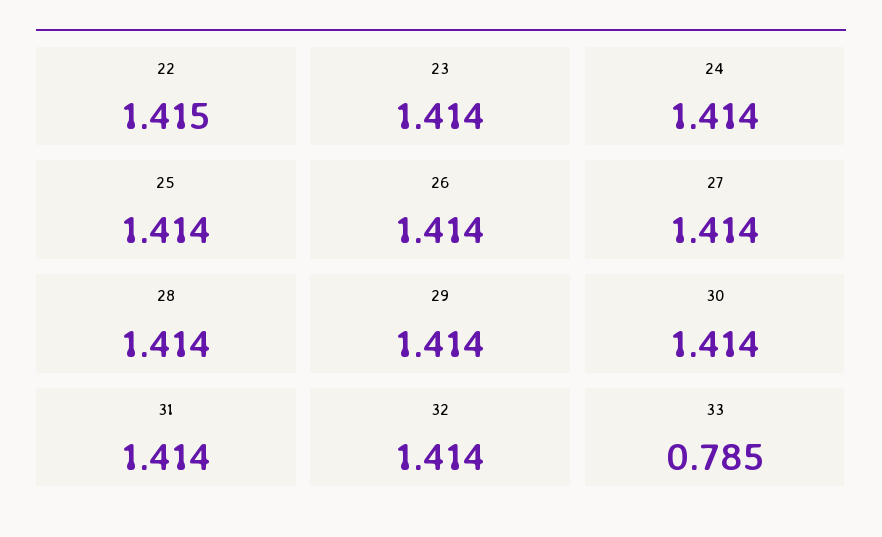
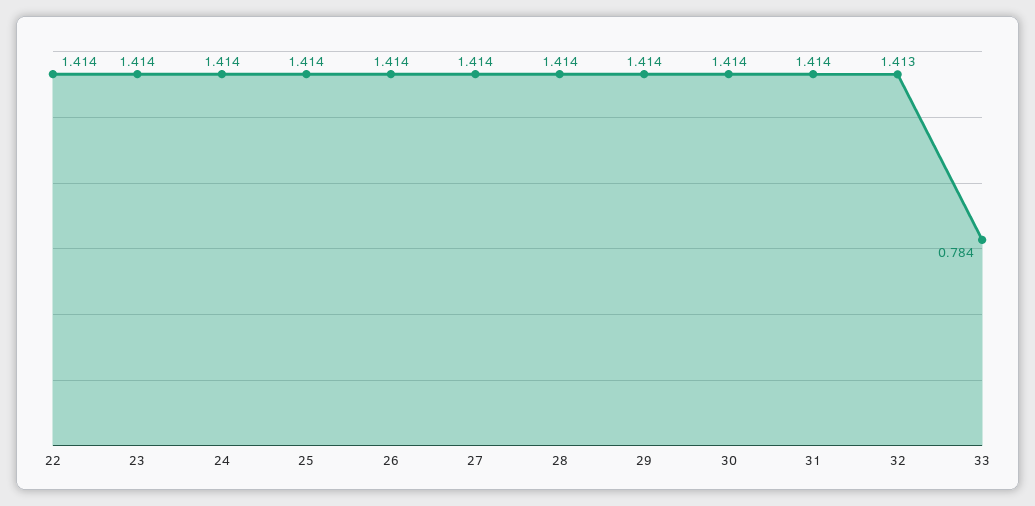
22: 1.415 -> 1.414
32: 1.414 -> 1.413
33: 0.785 -> 0.784

